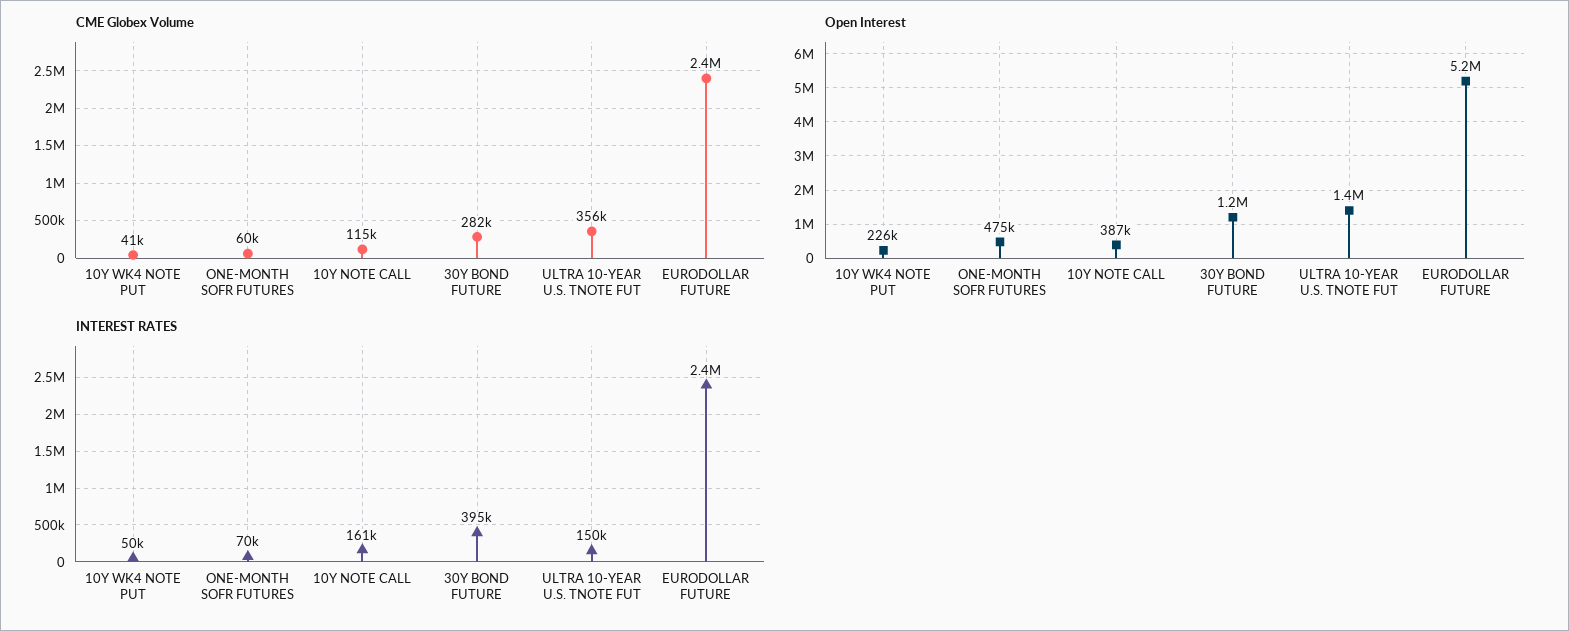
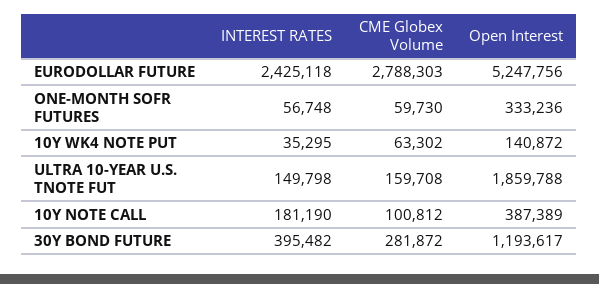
CME Globex Volume, 10Y WK4 NOTE PUT: 41000 -> 63302
CME Globex Volume, 10Y NOTE CALL: 115000 -> 100812
CME Globex Volume, ULTRA 10-YEAR U.S. TNOTE FUT: 356000 -> 159708
CME Globex Volume, EURODOLLAR FUTURE: 2400000 -> 2788303
Open Interest, 10Y WK4 NOTE PUT: 226000 -> 140872
Open Interest, ONE-MONTH SOFR FUTURES: 475000 -> 333236
Open Interest, ULTRA 10-YEAR U.S. TNOTE FUT: 1400000 -> 1859788
INTEREST RATES, 10Y WK4 NOTE PUT: 50000 -> 35295
INTEREST RATES, ONE-MONTH SOFR FUTURES: 70000 -> 56748
INTEREST RATES, 10Y NOTE CALL: 161000 -> 181190

